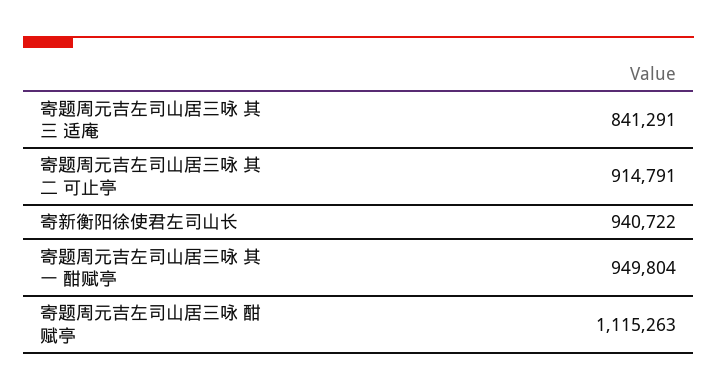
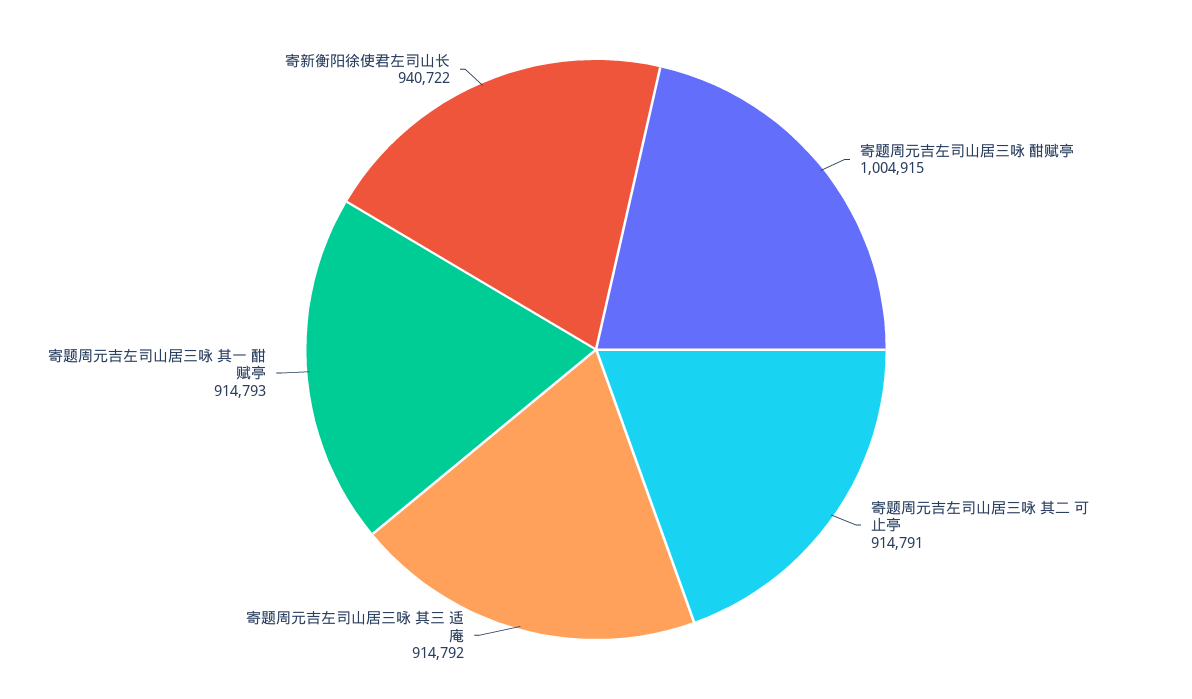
寄题周元吉左司山居三咏 其三 适庵: 841291 -> 914792
寄题周元吉左司山居三咏 其一 酣赋亭: 949804 -> 914793
寄题周元吉左司山居三咏 酣赋亭: 1115263 -> 1004915

